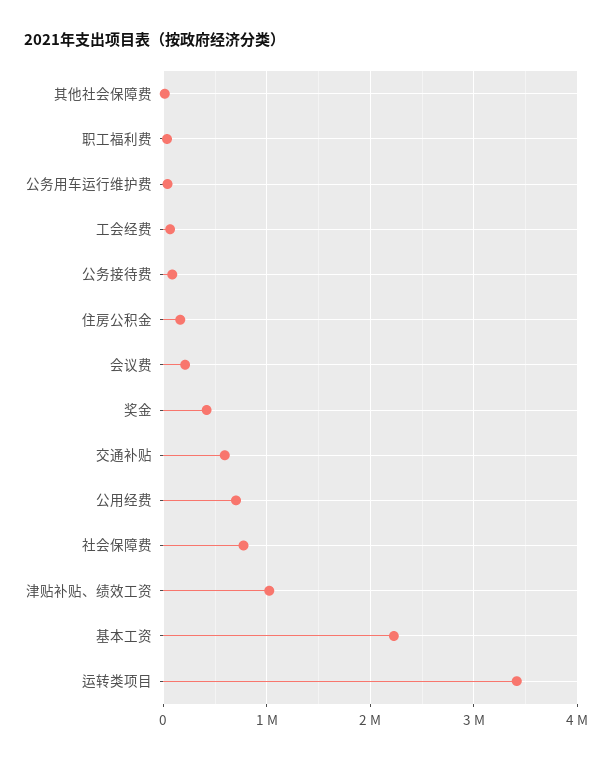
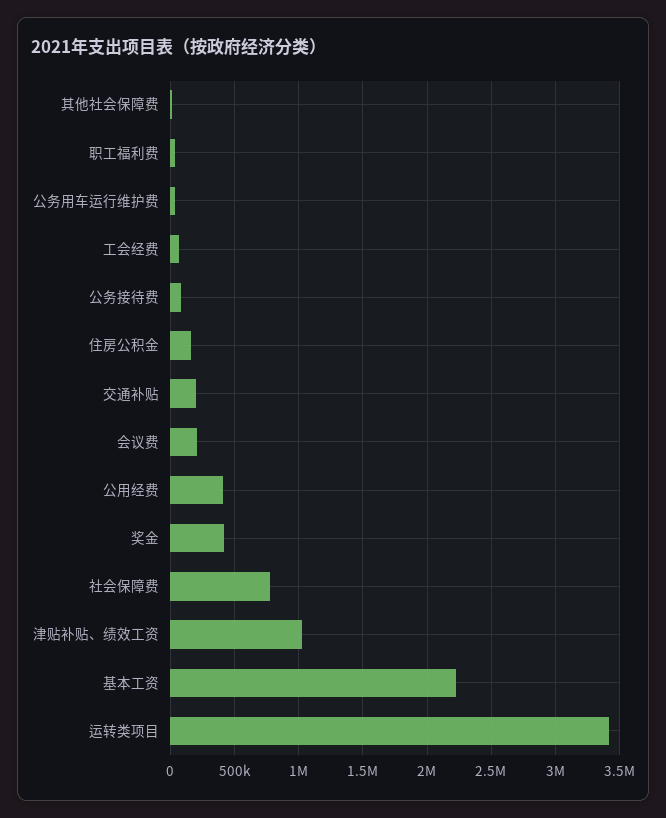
交通补贴: 600000 -> 200000
公用经费: 700000 -> 400000

